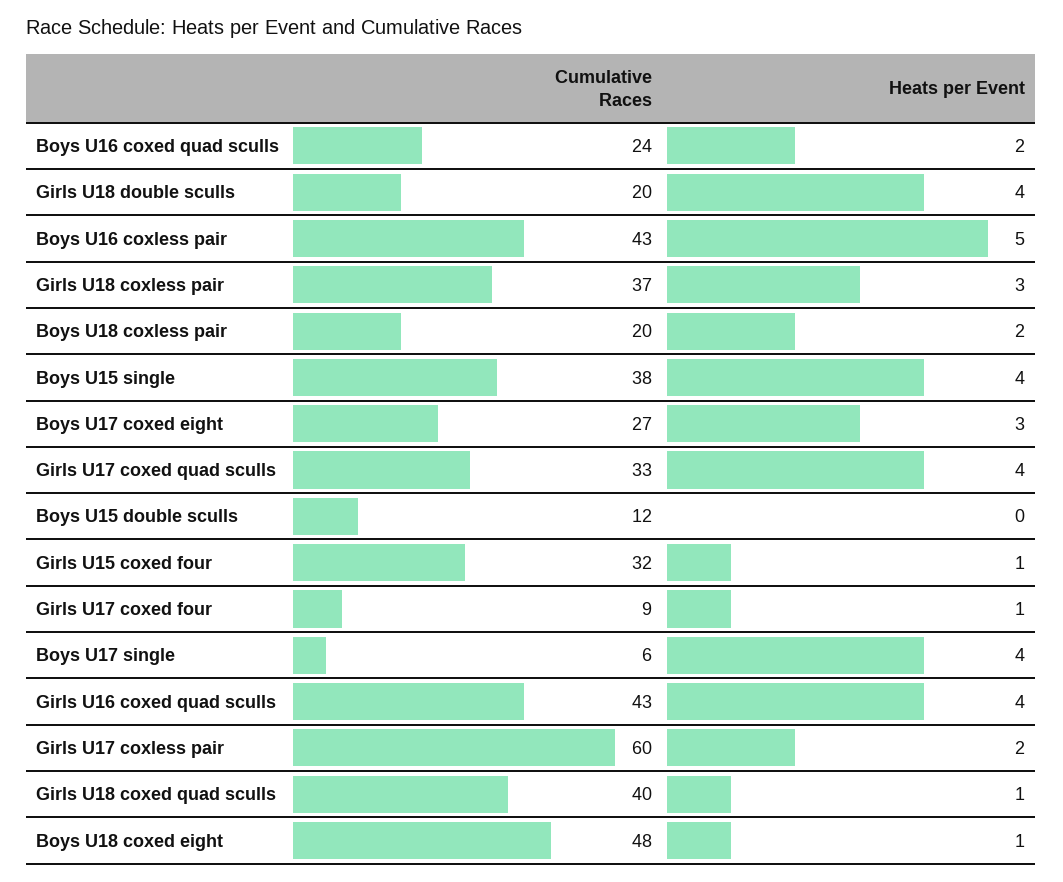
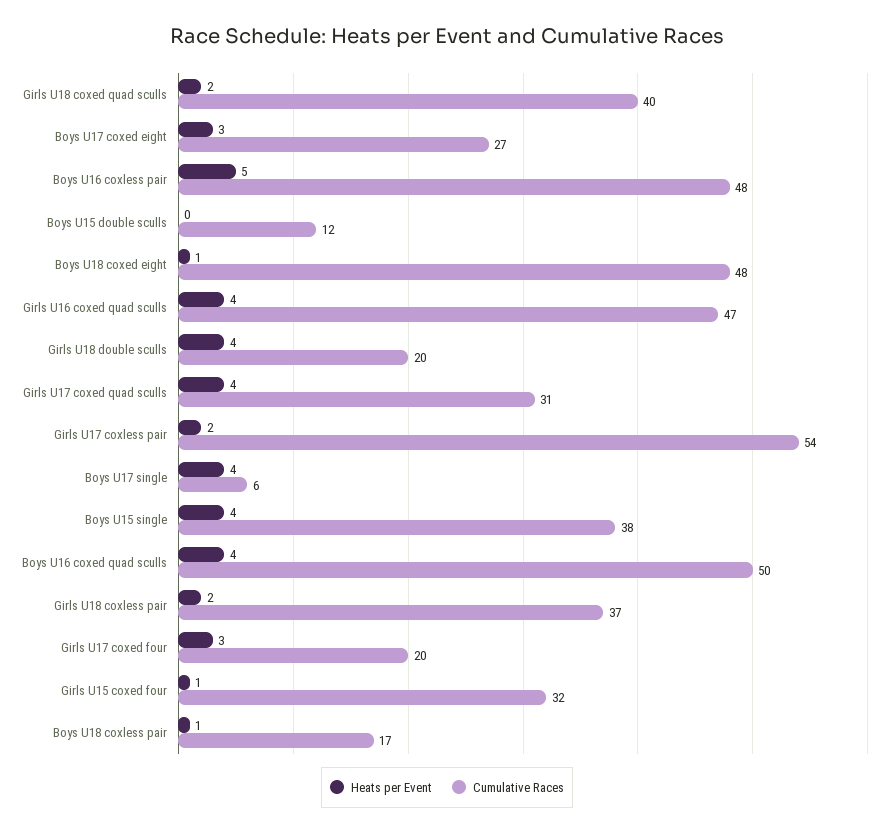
Cumulative Races, Boys U16 coxed quad sculls: 24 -> 50
Heats per Event, Boys U16 coxed quad sculls: 2 -> 4
Cumulative Races, Boys U16 coxless pair: 43 -> 48
Heats per Event, Girls U18 coxless pair: 3 -> 2
Cumulative Races, Boys U18 coxless pair: 20 -> 17
Heats per Event, Boys U18 coxless pair: 2 -> 1
Cumulative Races, Girls U17 coxed quad sculls: 33 -> 31
Cumulative Races, Girls U17 coxed four: 9 -> 20
Heats per Event, Girls U17 coxed four: 1 -> 3
Cumulative Races, Girls U16 coxed quad sculls: 43 -> 47
Cumulative Races, Girls U17 coxless pair: 60 -> 54
Heats per Event, Girls U18 coxed quad sculls: 1 -> 2

